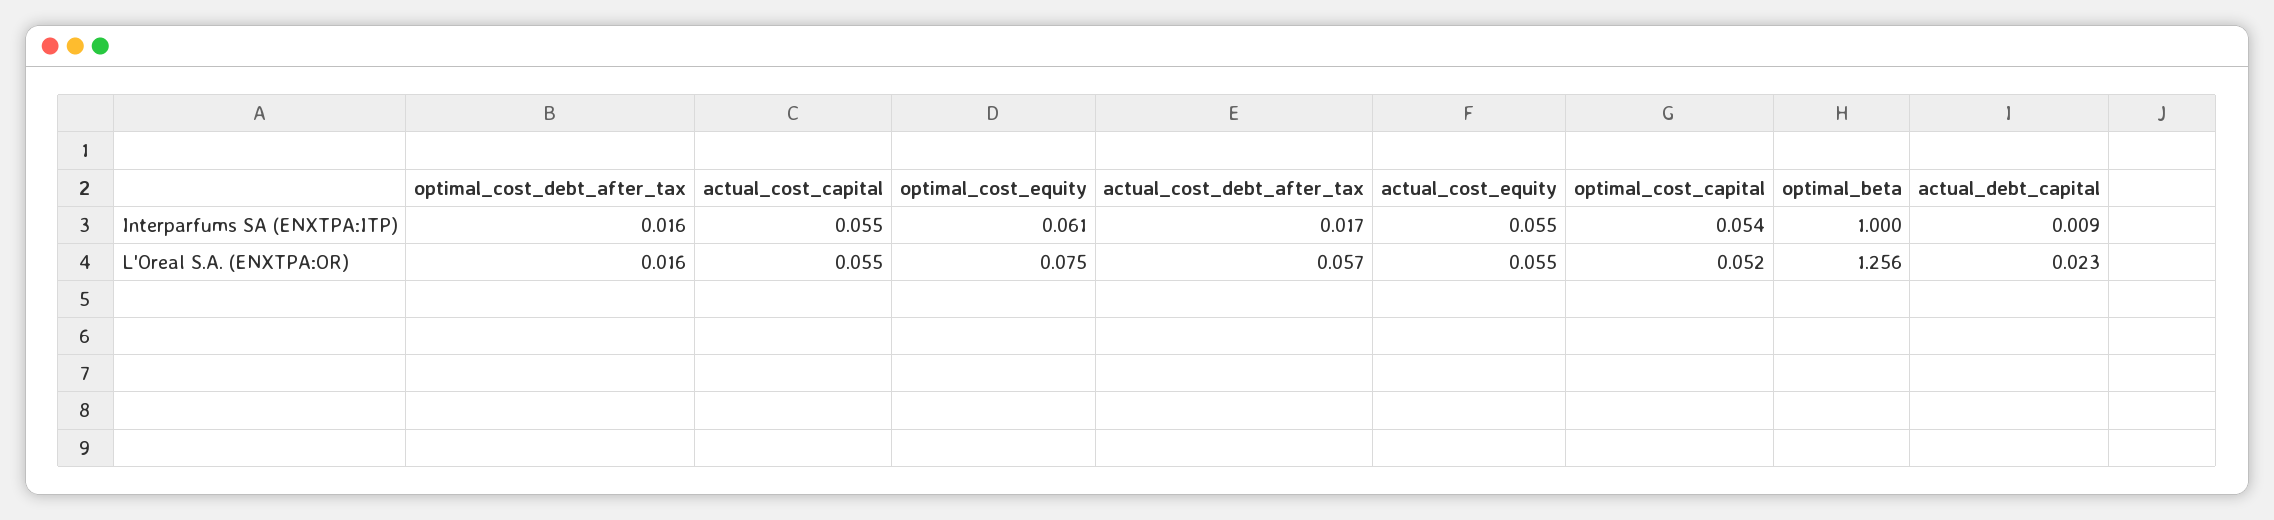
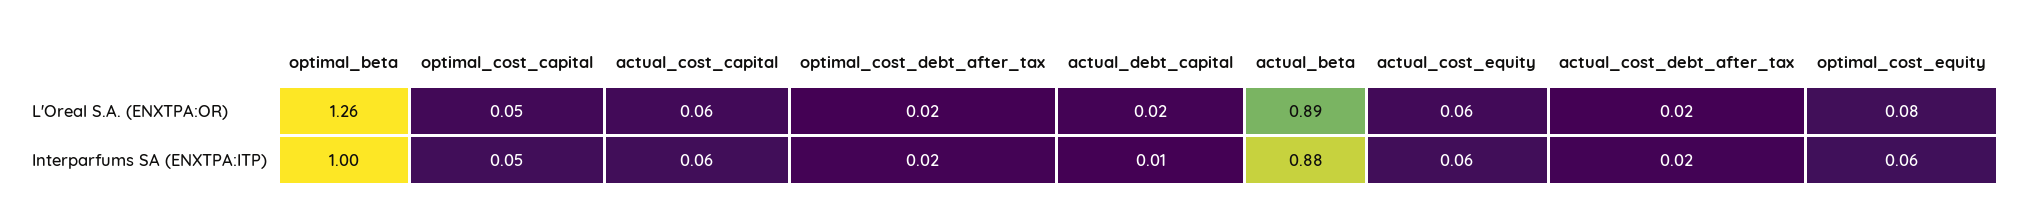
actual_cost_debt_after_tax, L'Oreal S.A. (ENXTPA:OR): 0.057 -> 0.02
actual_beta, L'Oreal S.A. (ENXTPA:OR): none -> 0.89
actual_beta, Interparfums SA (ENXTPA:ITP): none -> 0.88

